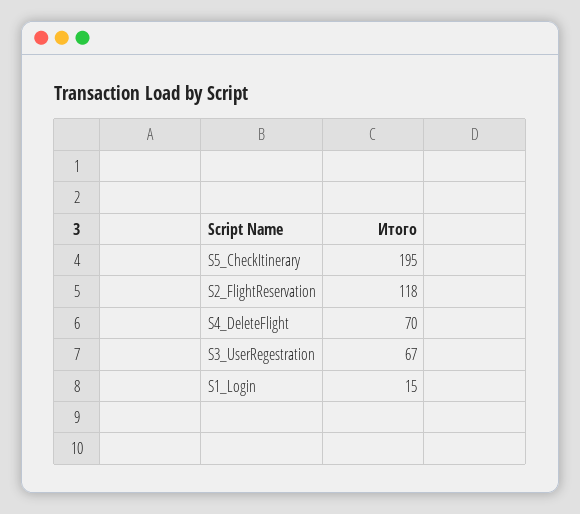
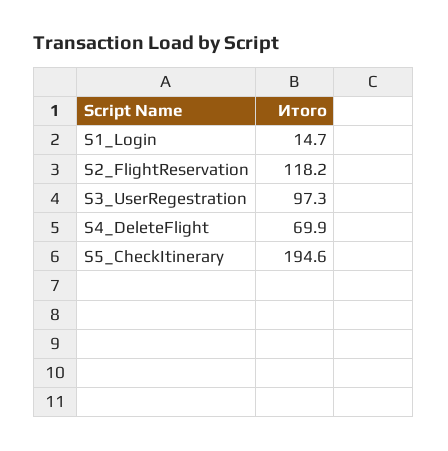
S3_UserRegestration: 67 -> 97.3

